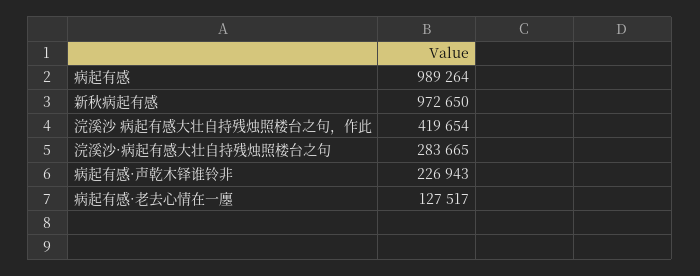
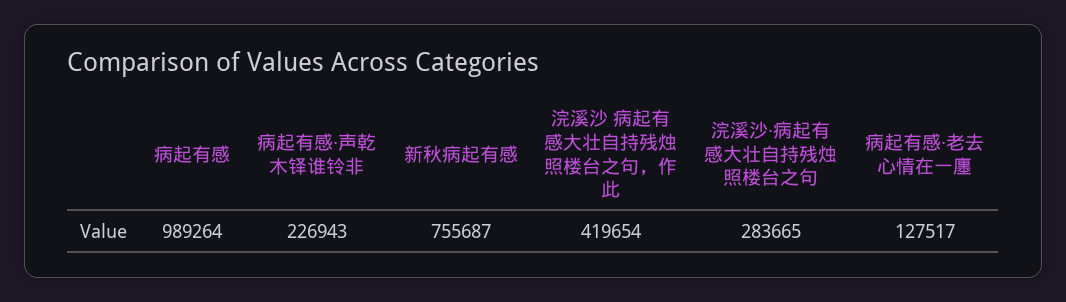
新秋病起有感: 972650 -> 755687

